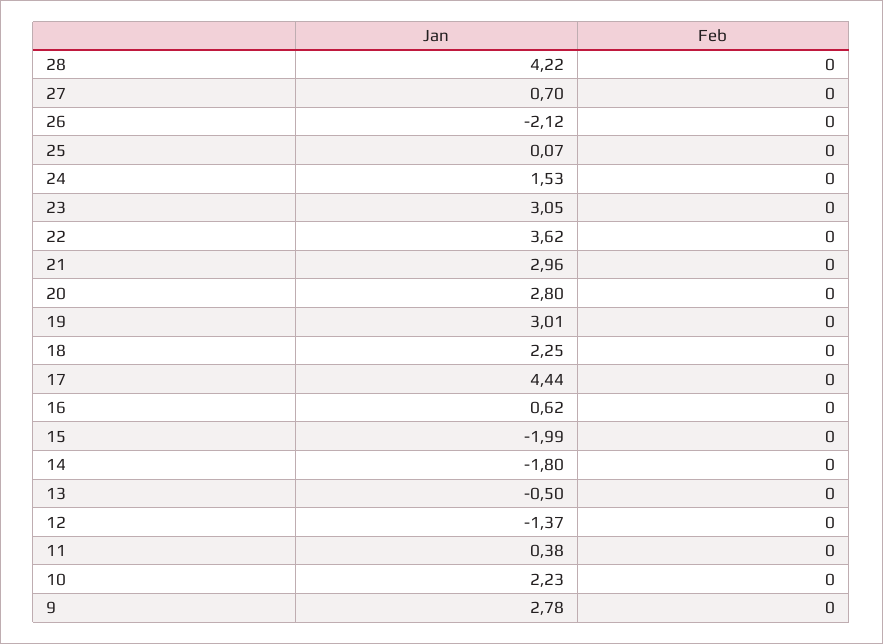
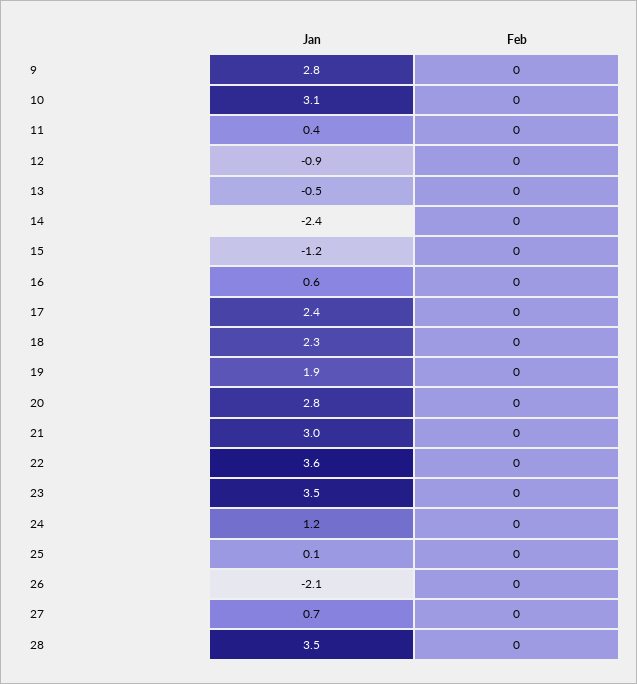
Jan, 28: 4.22 -> 3.5
Jan, 24: 1.53 -> 1.2
Jan, 23: 3.05 -> 3.5
Jan, 19: 3.01 -> 1.9
Jan, 17: 4.44 -> 2.4
Jan, 15: -1.99 -> -1.2
Jan, 14: -1.8 -> -2.4
Jan, 12: -1.37 -> -0.9
Jan, 10: 2.23 -> 3.1

